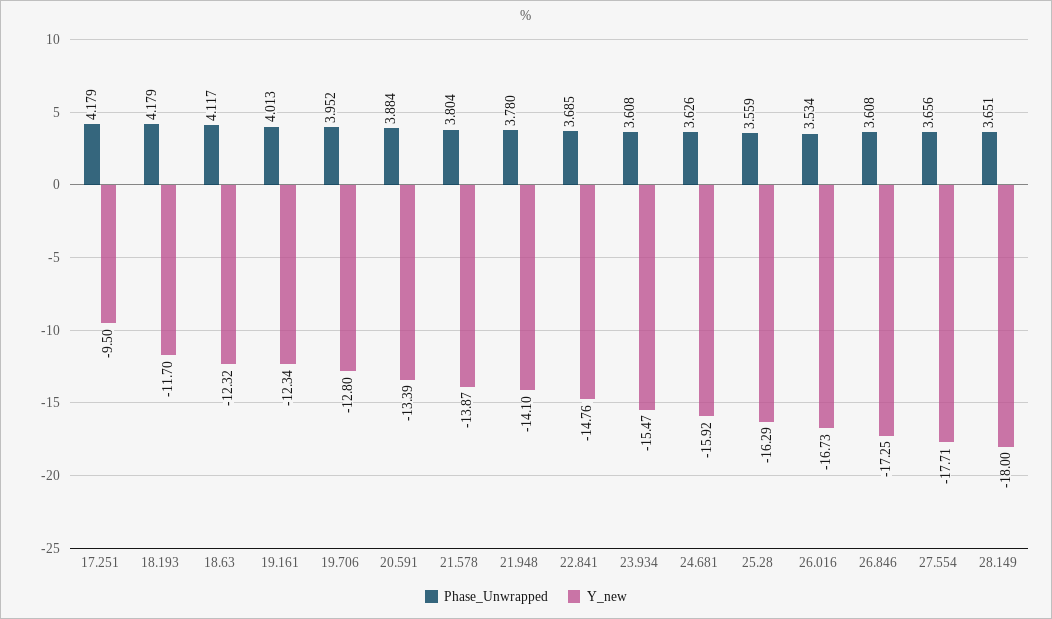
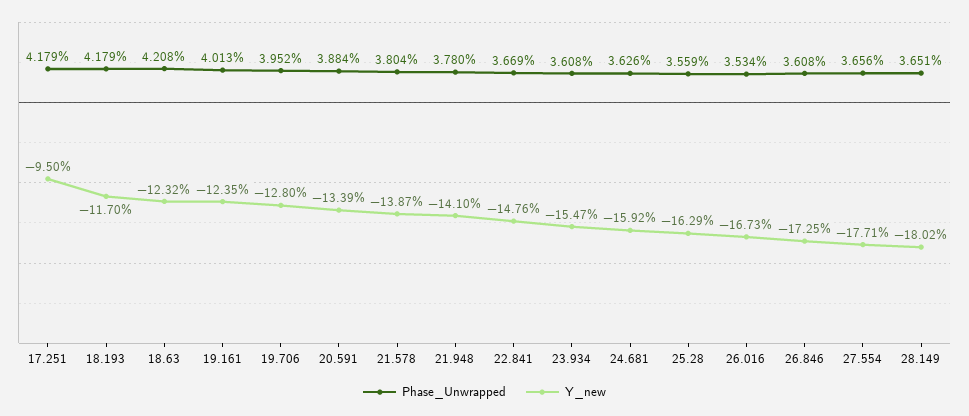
Phase_Unwrapped, 18.63: 4.117 -> 4.208
Y_new, 19.161: -12.34 -> -12.35
Phase_Unwrapped, 22.841: 3.685 -> 3.669
Y_new, 28.149: -18 -> -18.02

